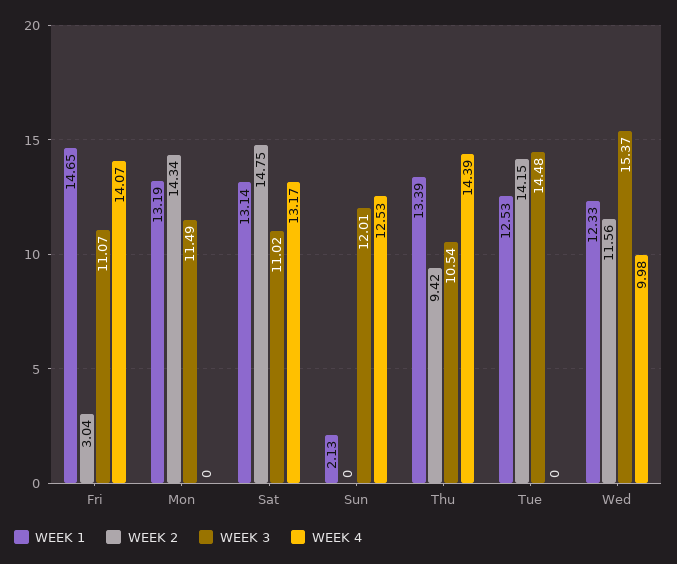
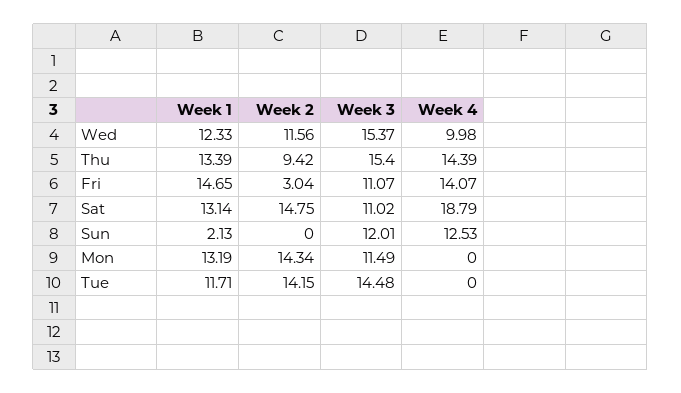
WEEK 4, Sat: 13.17 -> 18.79
WEEK 3, Thu: 10.54 -> 15.4
WEEK 1, Tue: 12.53 -> 11.71

